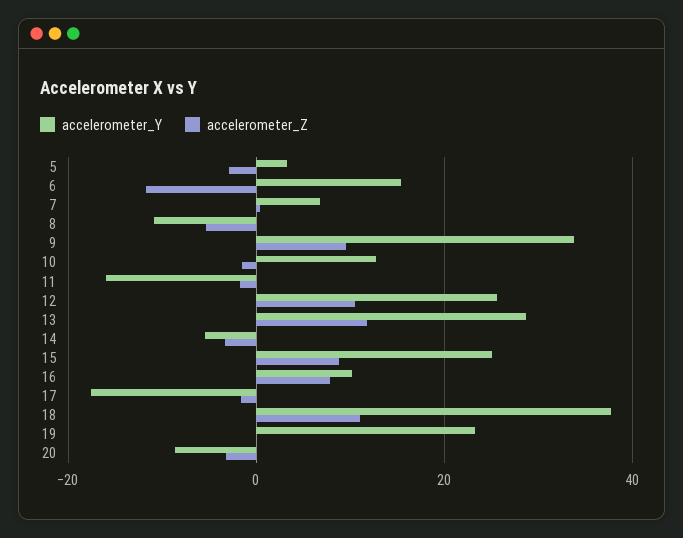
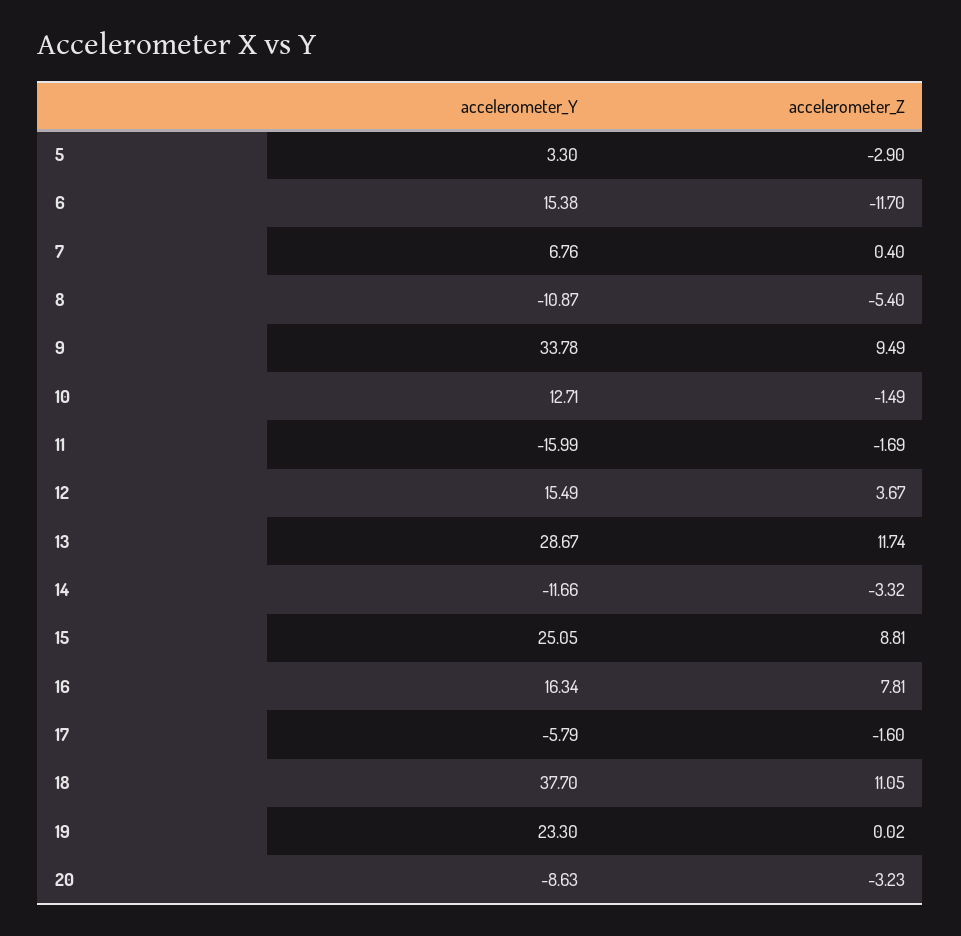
accelerometer_Y, 12: 26 -> 15.49
accelerometer_Z, 12: 10 -> 3.67
accelerometer_Y, 14: -6 -> -11.66
accelerometer_Y, 16: 10 -> 16.34
accelerometer_Y, 17: -18 -> -5.79

